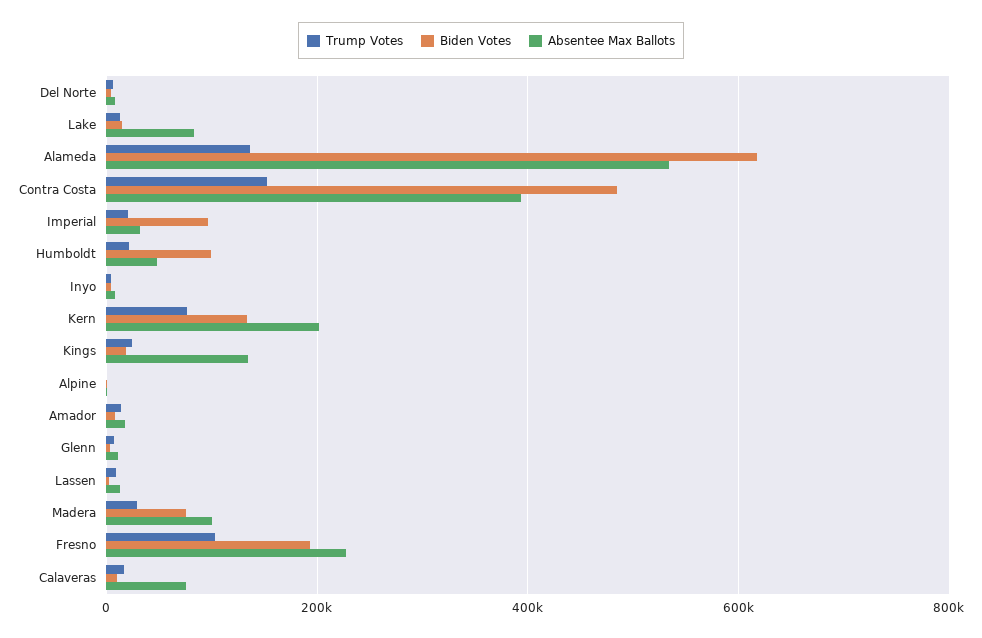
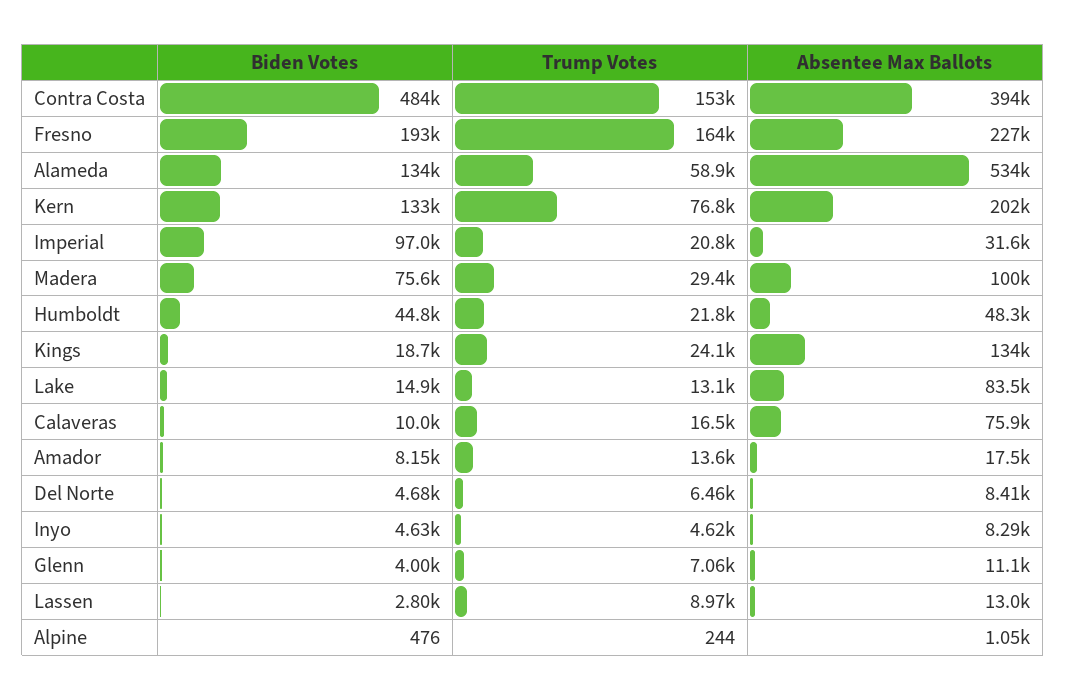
Trump Votes, Alameda: 140000 -> 58900
Biden Votes, Alameda: 620000 -> 134000
Biden Votes, Humboldt: 100000 -> 44800
Trump Votes, Fresno: 100000 -> 164000

